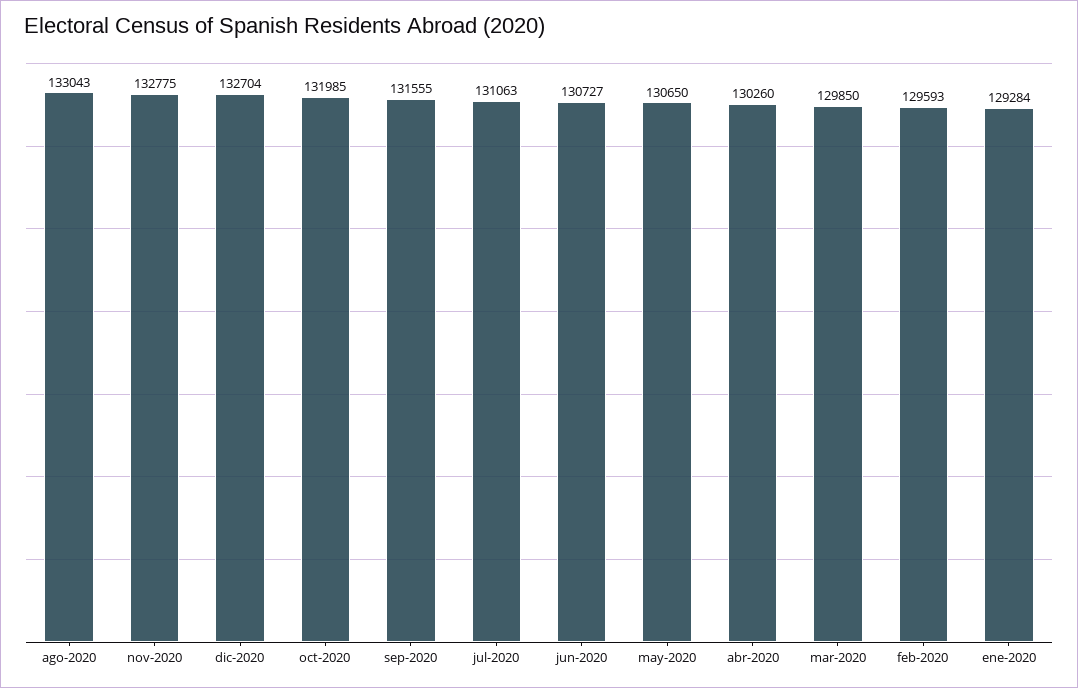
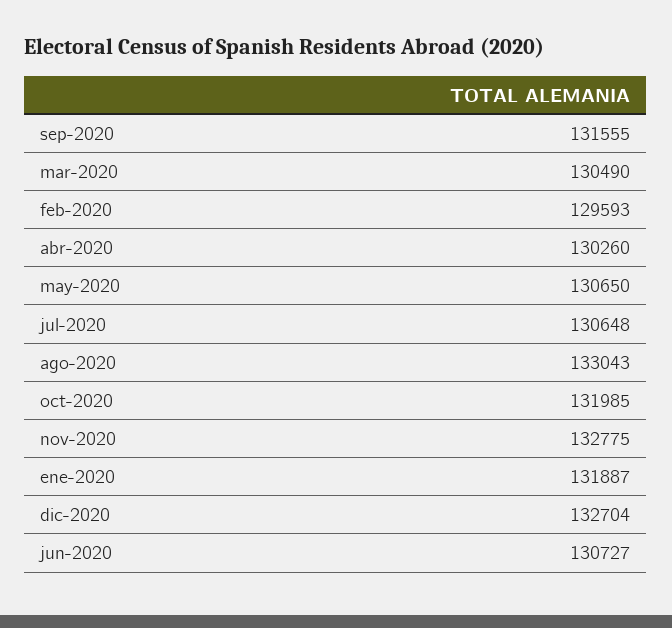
jul-2020: 131063 -> 130648
mar-2020: 129850 -> 130490
ene-2020: 129284 -> 131887

